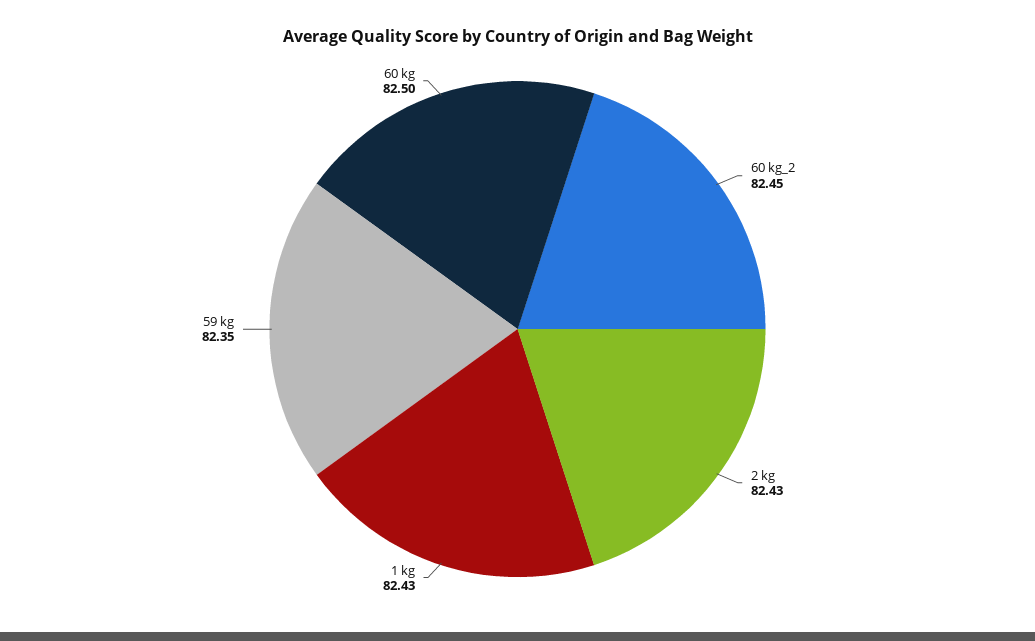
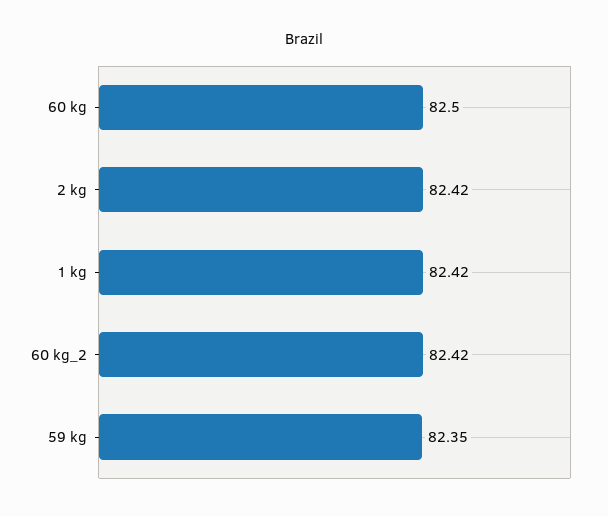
60 kg_2: 82.45 -> 82.42
2 kg: 82.43 -> 82.42
1 kg: 82.43 -> 82.42

